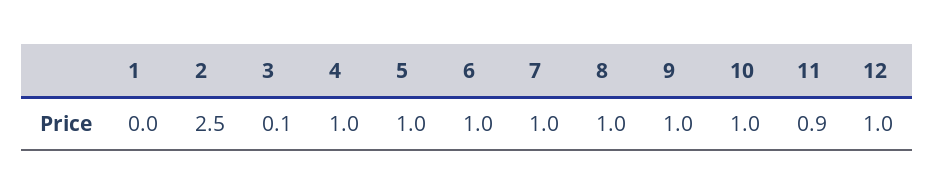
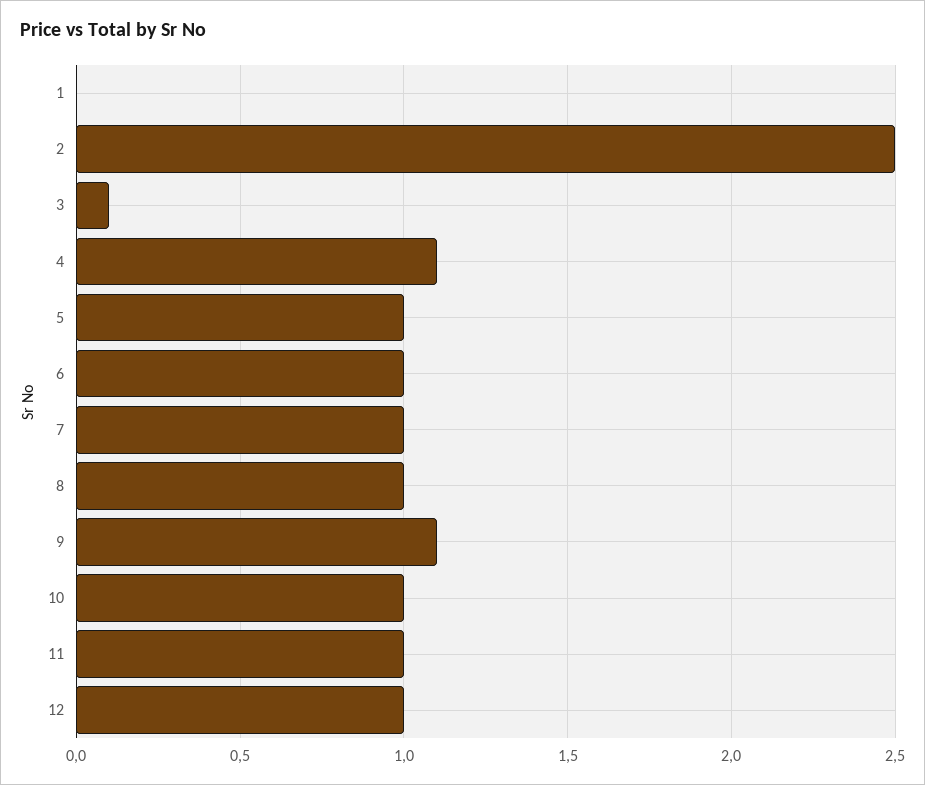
4: 1 -> 1.1
9: 1 -> 1.1
11: 0.9 -> 1

